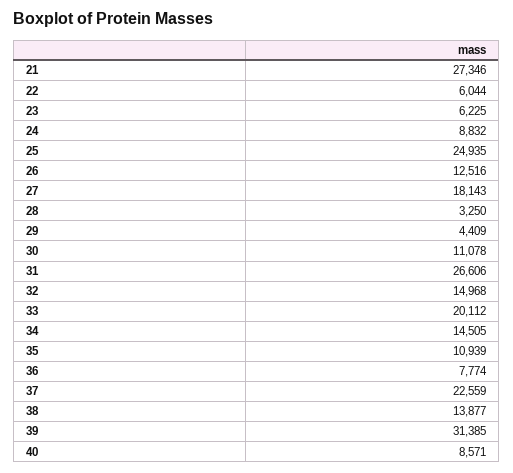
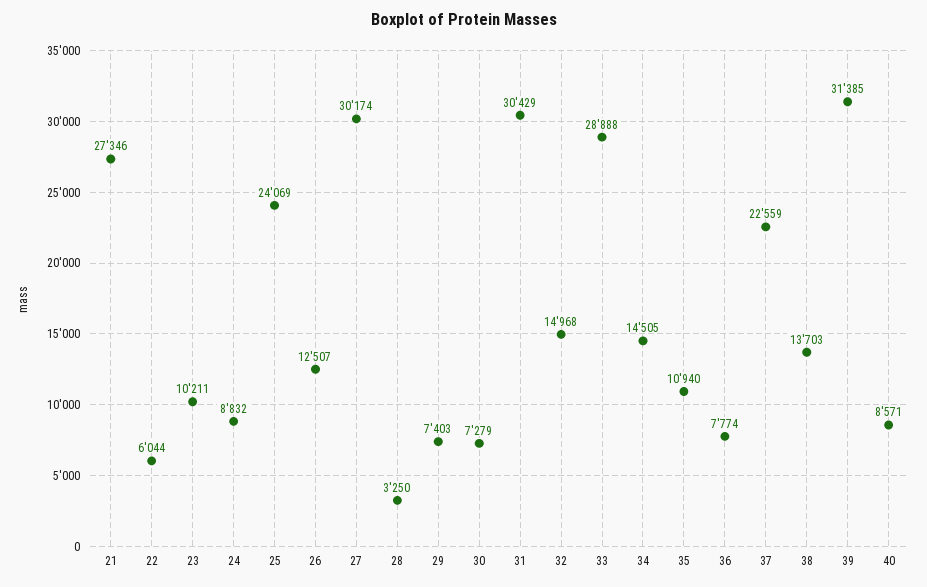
23: 6225 -> 10211
25: 24935 -> 24069
26: 12516 -> 12507
27: 18143 -> 30174
29: 4409 -> 7403
30: 11078 -> 7279
31: 26606 -> 30429
33: 20112 -> 28888
35: 10939 -> 10940
38: 13877 -> 13703

